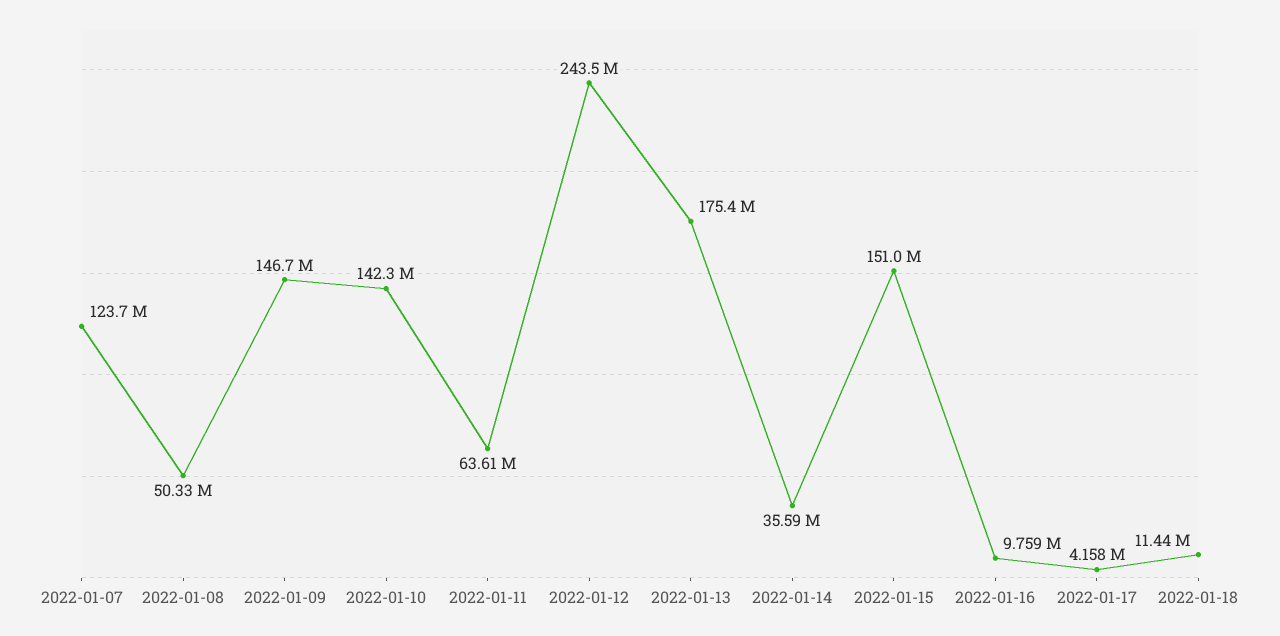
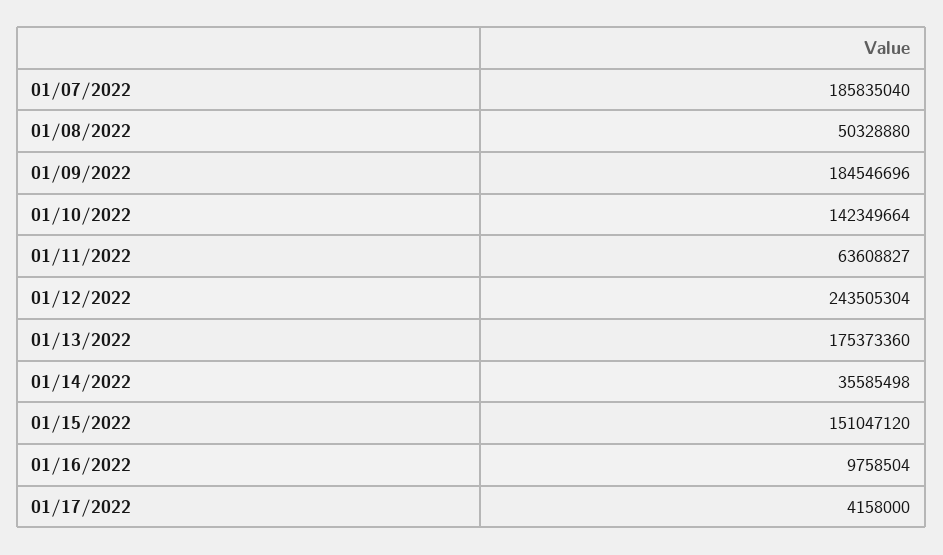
2022-01-07: 123700000 -> 185835040
2022-01-09: 146700000 -> 184546696
2022-01-18: 11440000 -> none

